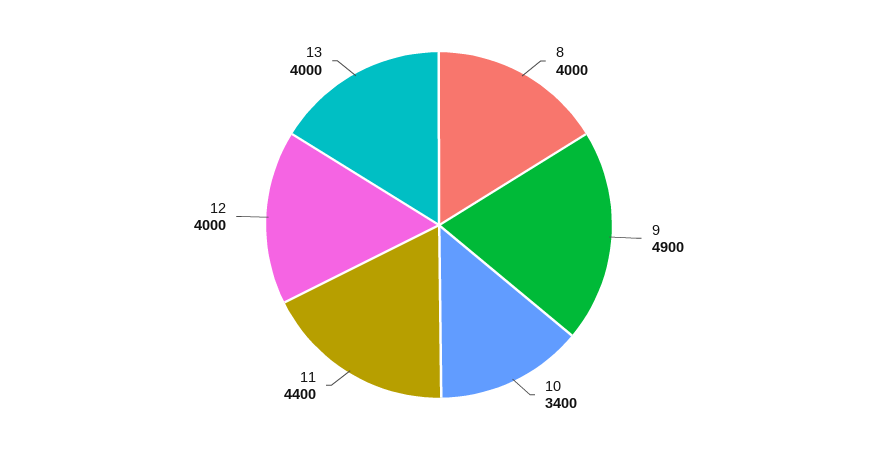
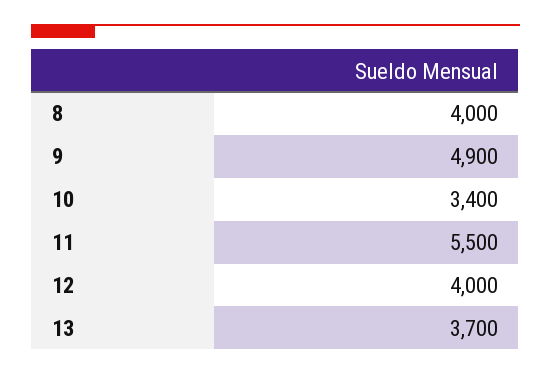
11: 4400 -> 5500
13: 4000 -> 3700

